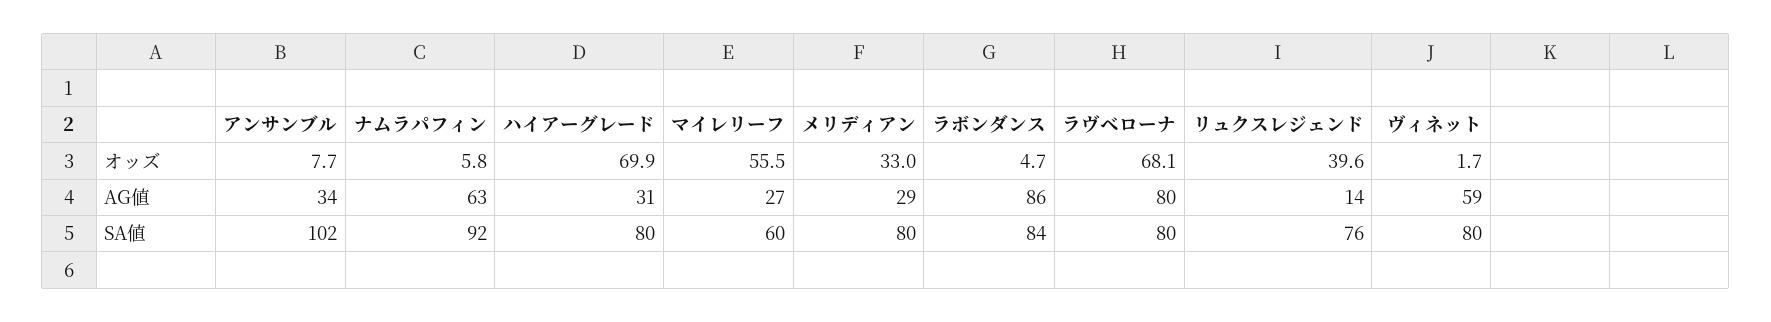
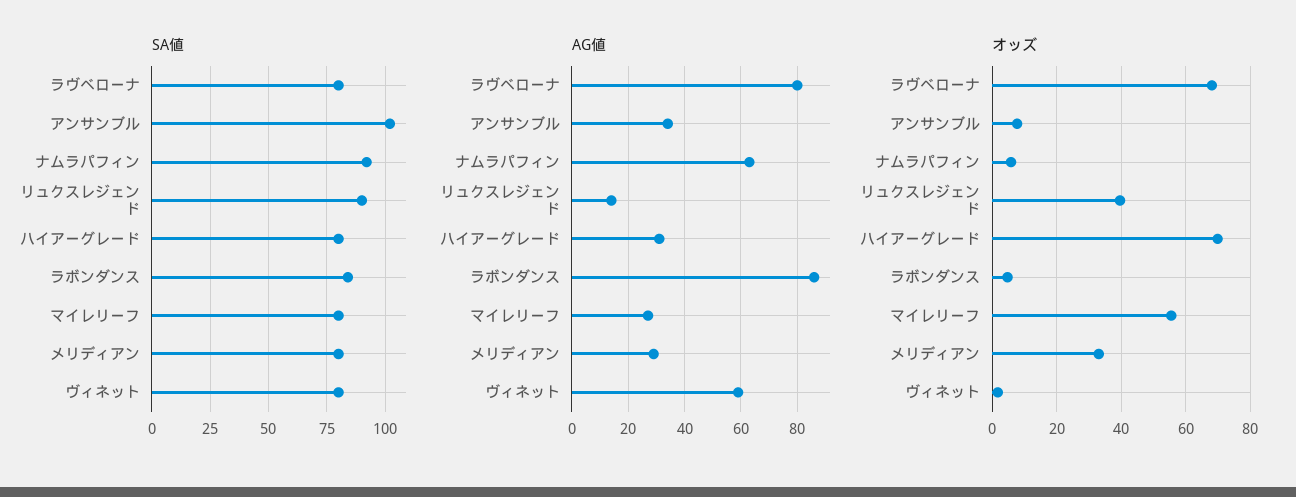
SA値, マイレリーフ: 60 -> 80
SA値, リュクスレジェンド: 76 -> 90

